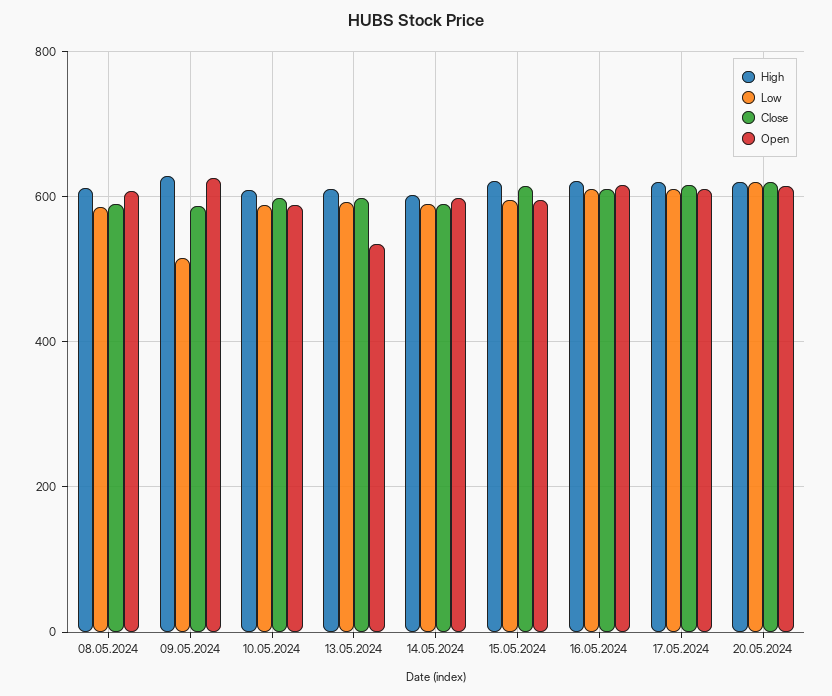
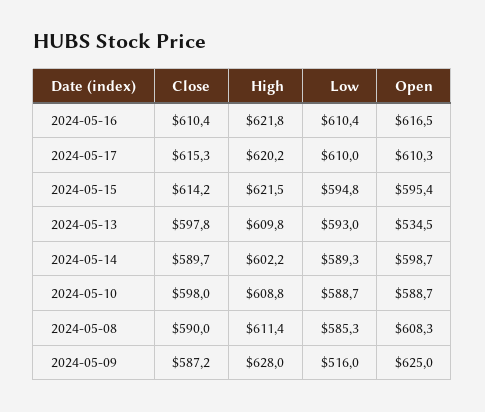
High, 20.05.2024: 620 -> none
Low, 20.05.2024: 620 -> none
Close, 20.05.2024: 620 -> none
Open, 20.05.2024: 620 -> none

